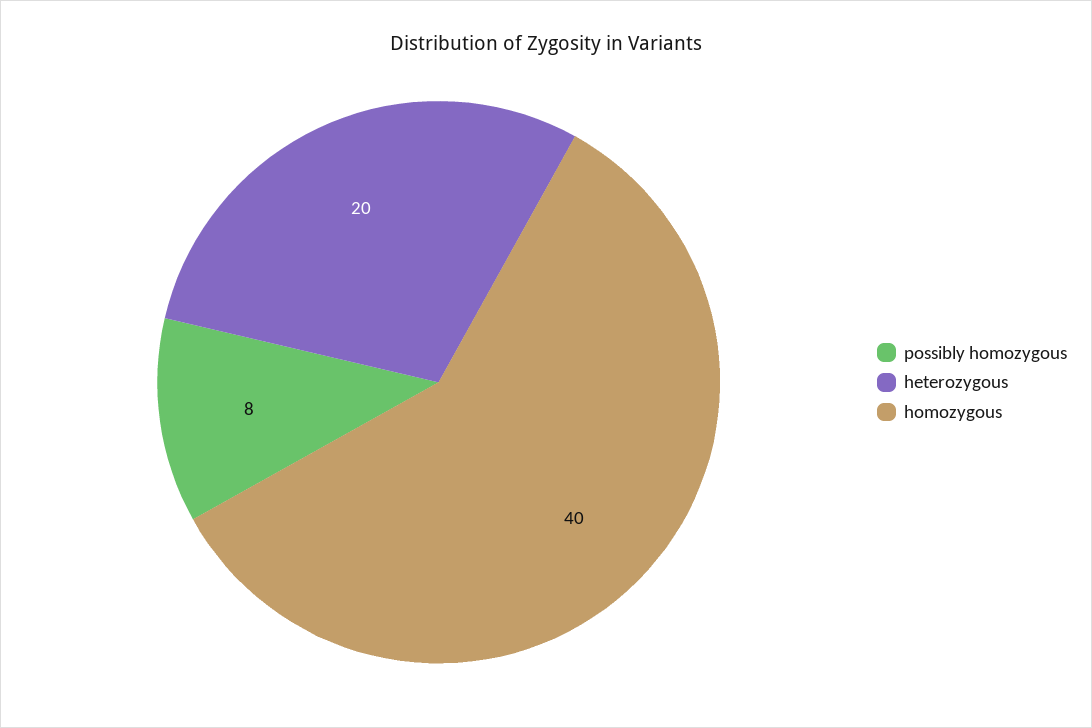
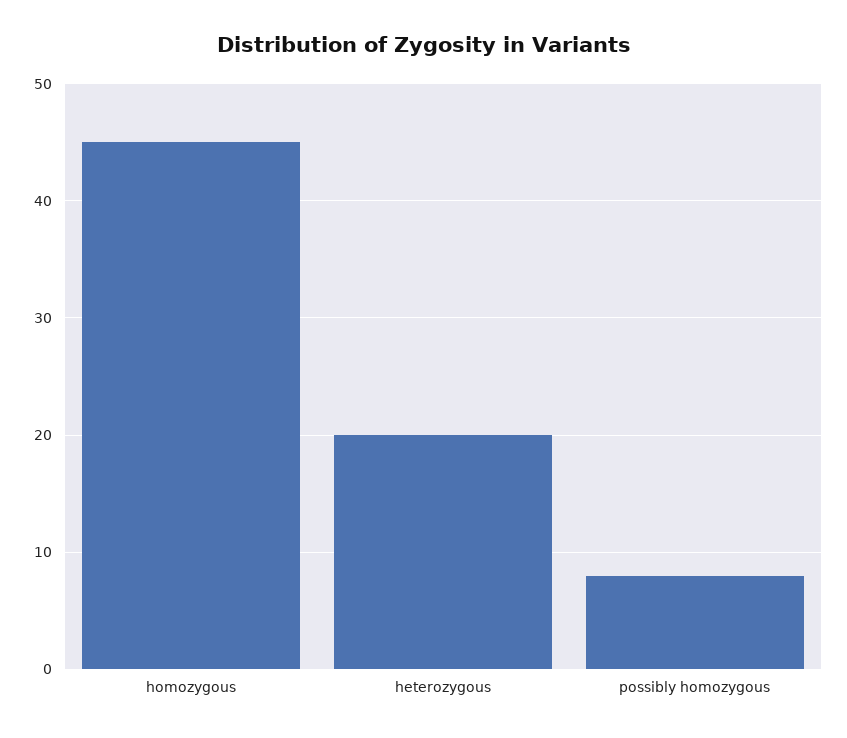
homozygous: 40 -> 45

